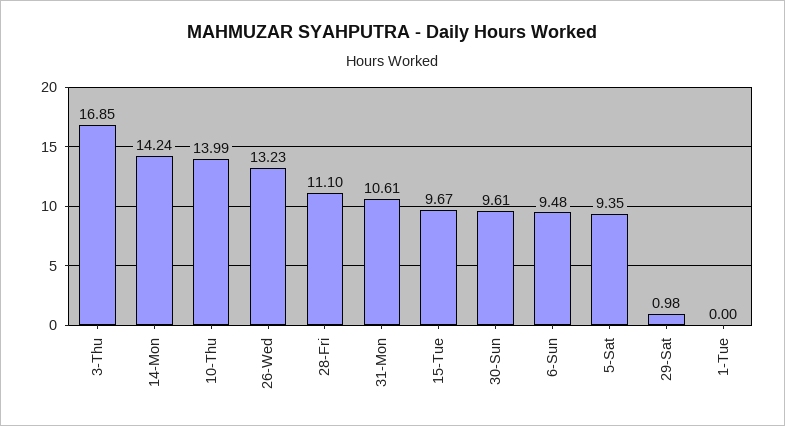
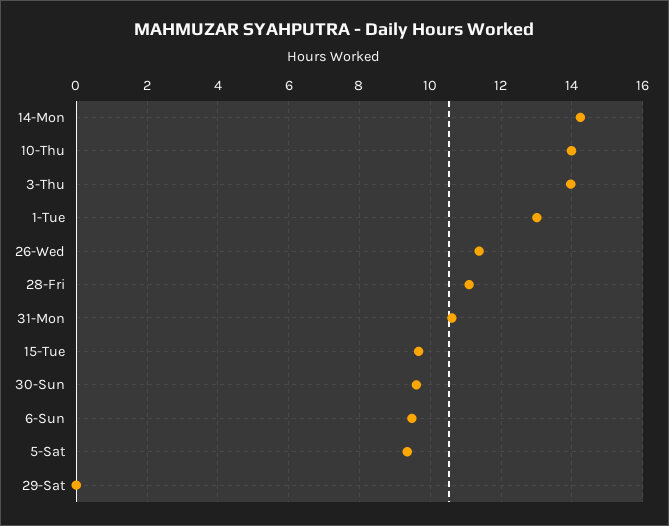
3-Thu: 16.85 -> 14
26-Wed: 13.23 -> 11.4
29-Sat: 0.98 -> 0
1-Tue: 0 -> 13

